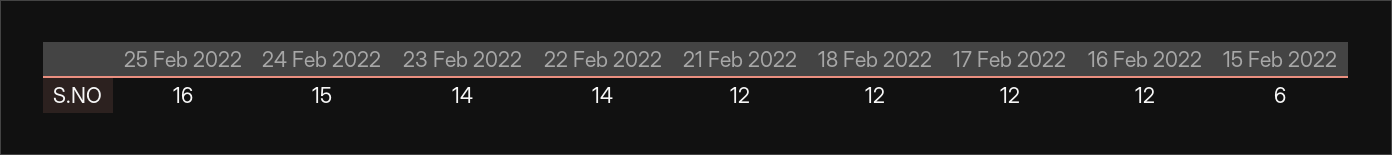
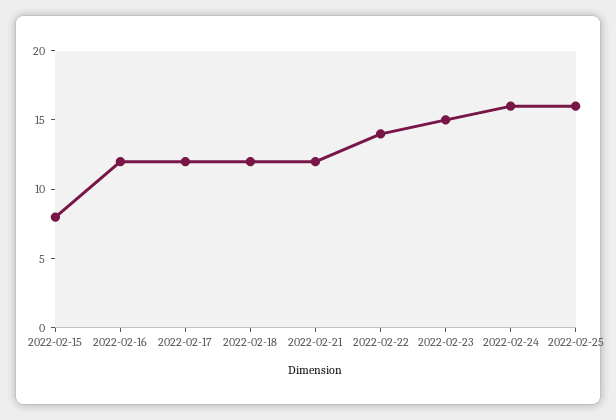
24 Feb 2022: 15 -> 16
23 Feb 2022: 14 -> 15
15 Feb 2022: 6 -> 8

